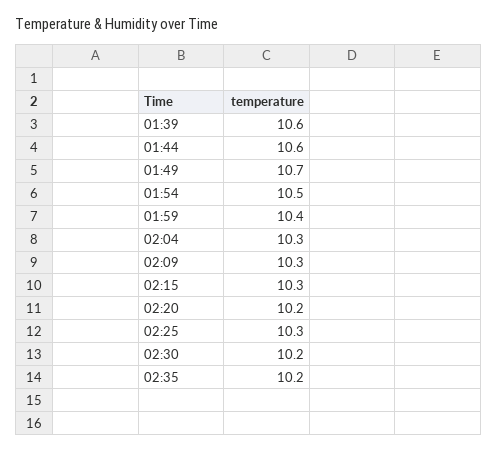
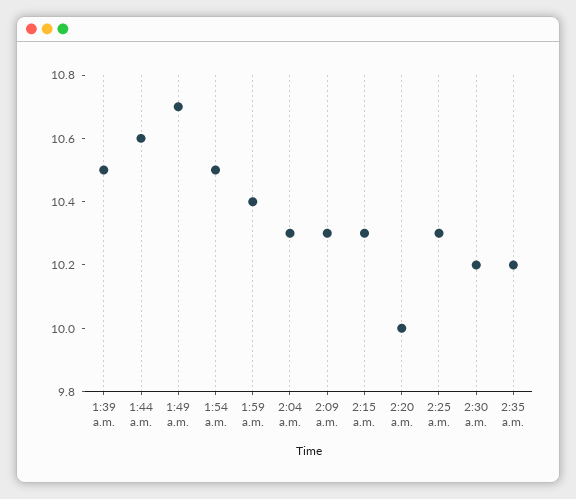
01:39: 10.6 -> 10.5
02:20: 10.2 -> 10

